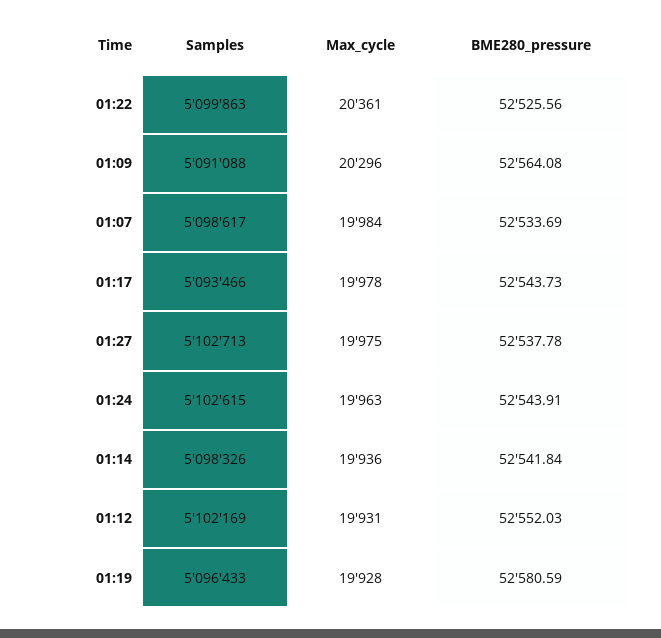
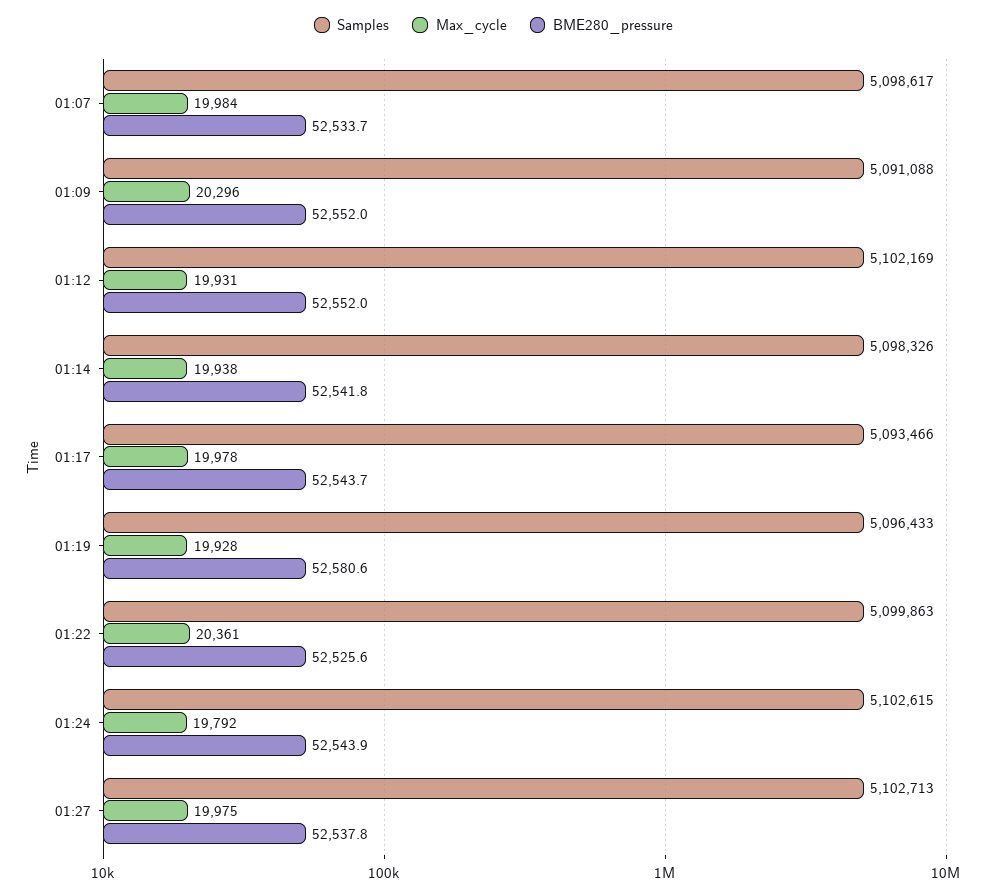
BME280_pressure, 01:09: 52564.08 -> 52552
Max_cycle, 01:24: 19963 -> 19792
Max_cycle, 01:14: 19936 -> 19938

